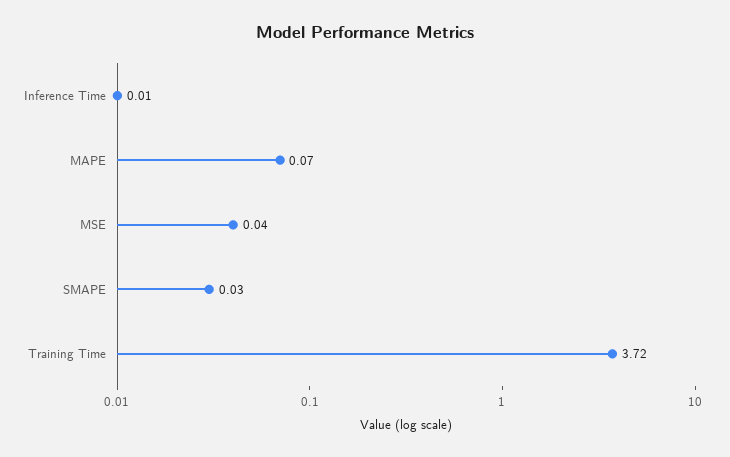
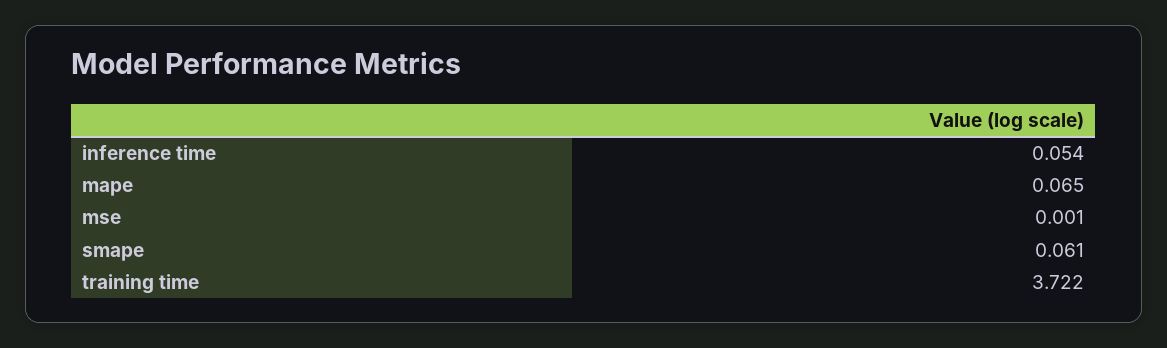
Inference Time: 0.01 -> 0.054
MSE: 0.04 -> 0.001
SMAPE: 0.03 -> 0.061

